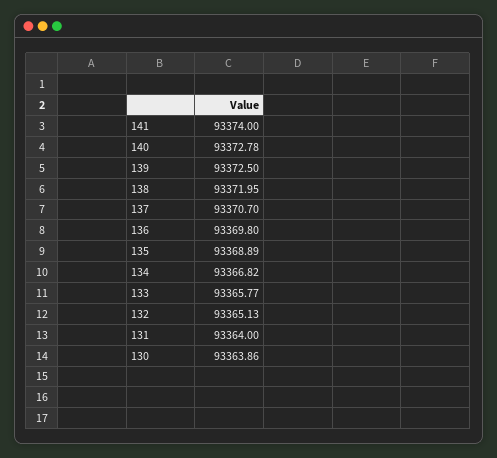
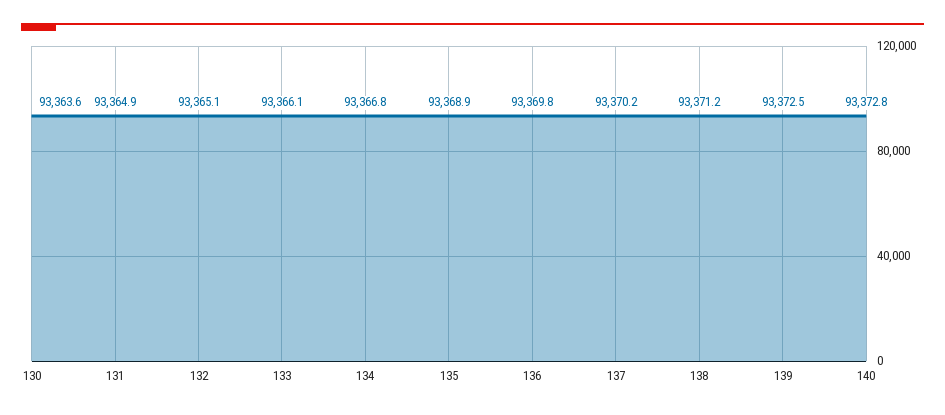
141: 93374 -> none
138: 93371.95 -> 93371.2
137: 93370.7 -> 93370.2
133: 93365.77 -> 93366.1
131: 93364 -> 93364.9
130: 93363.86 -> 93363.6

